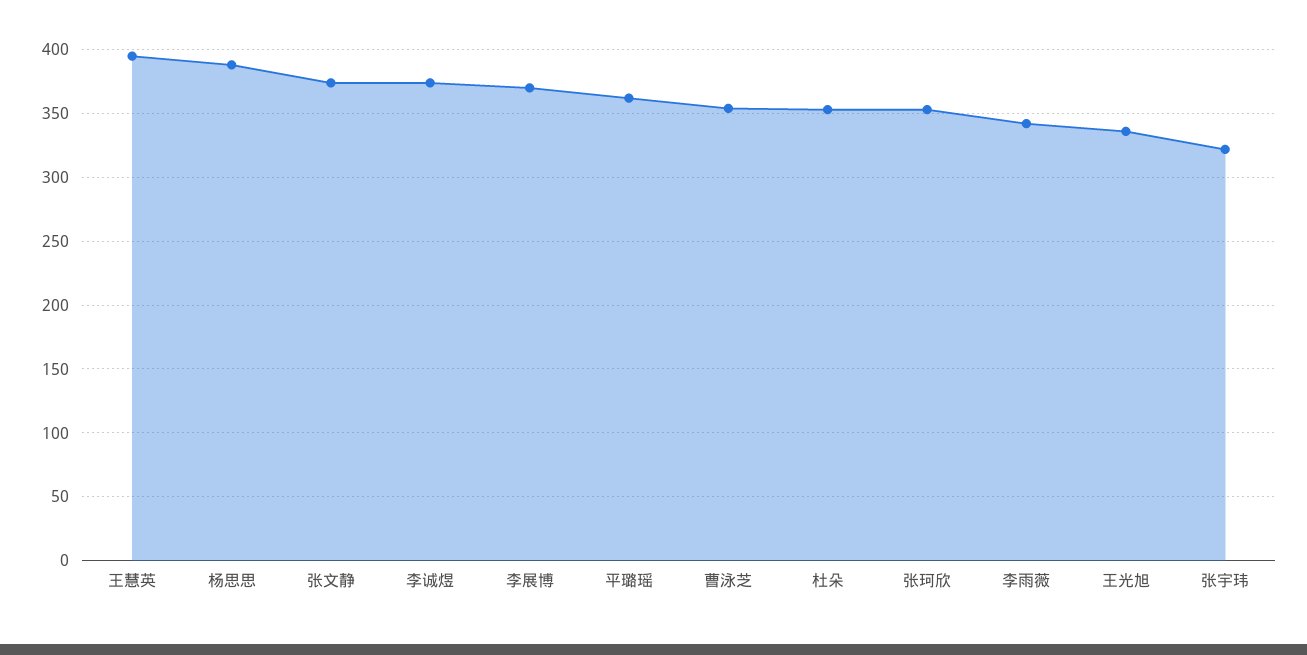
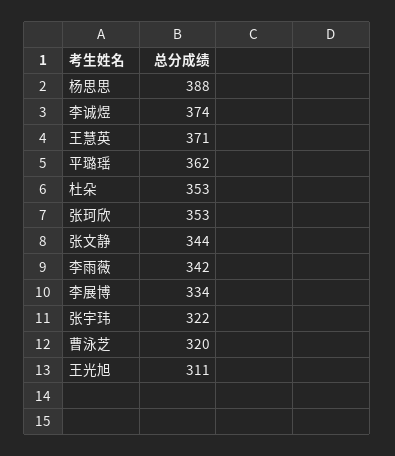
王慧英: 395 -> 371
张文静: 375 -> 344
李展博: 370 -> 334
曹泳芝: 355 -> 320
王光旭: 335 -> 311

